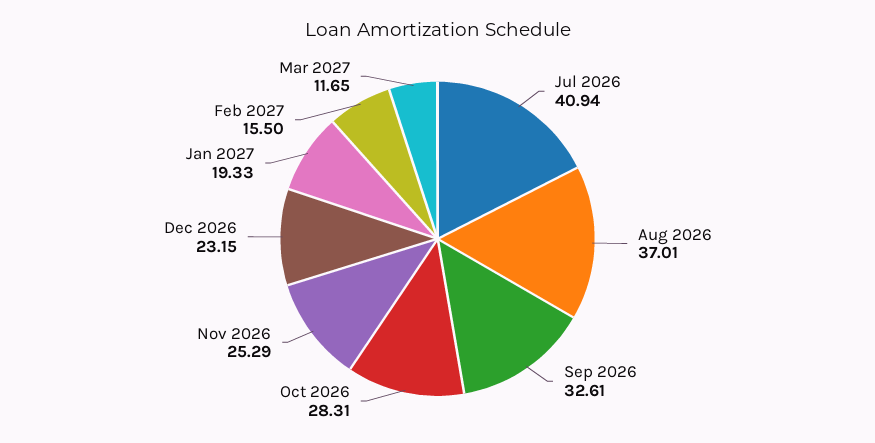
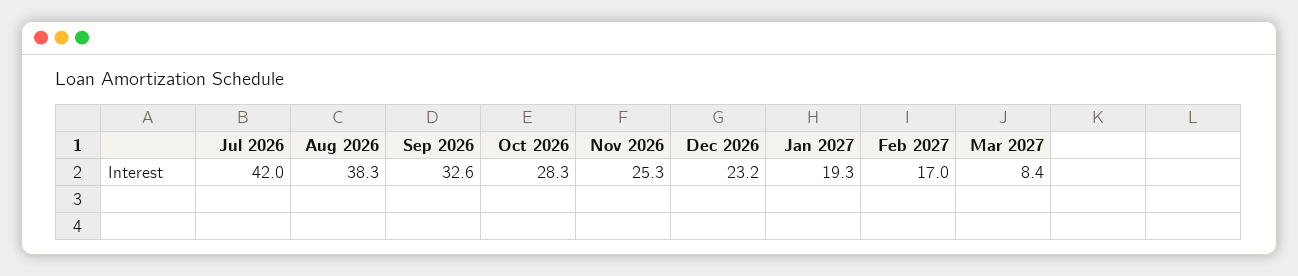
Jul 2026: 40.94 -> 42
Aug 2026: 37.01 -> 38.3
Feb 2027: 15.5 -> 17
Mar 2027: 11.65 -> 8.4

